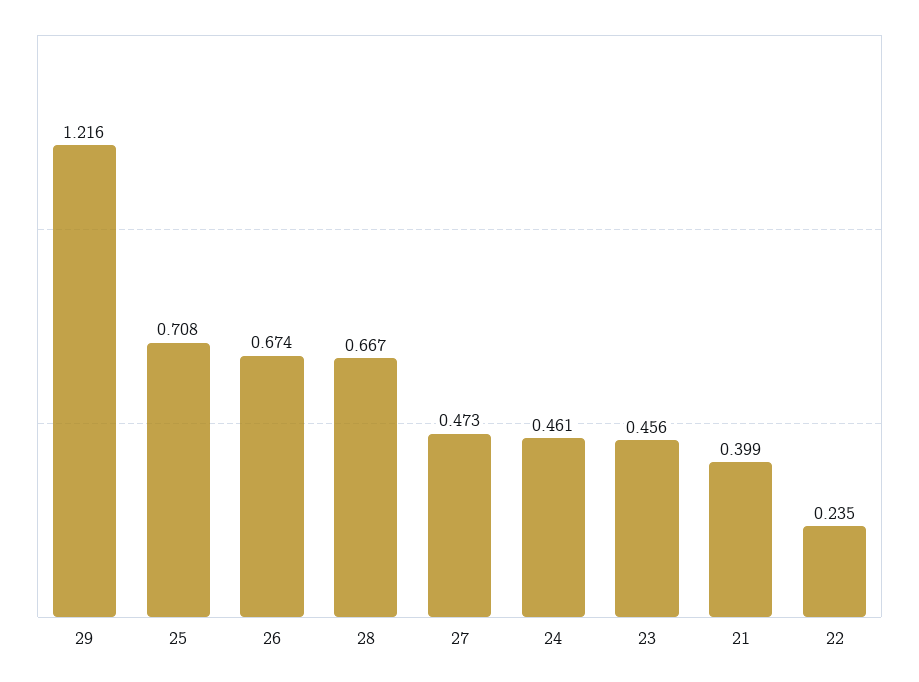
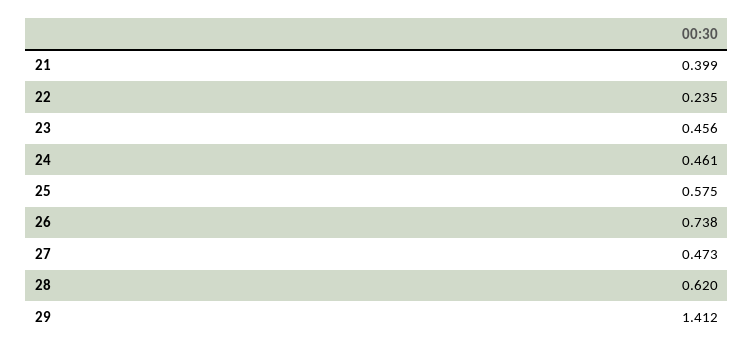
29: 1.216 -> 1.412
25: 0.708 -> 0.575
26: 0.674 -> 0.738
28: 0.667 -> 0.62

